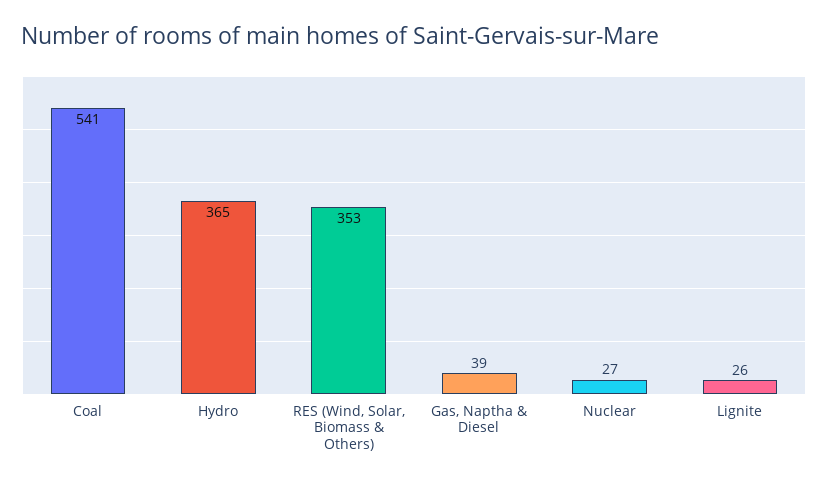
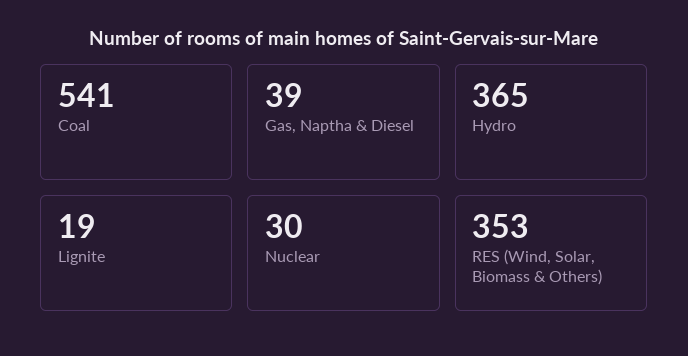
Nuclear: 27 -> 30
Lignite: 26 -> 19

